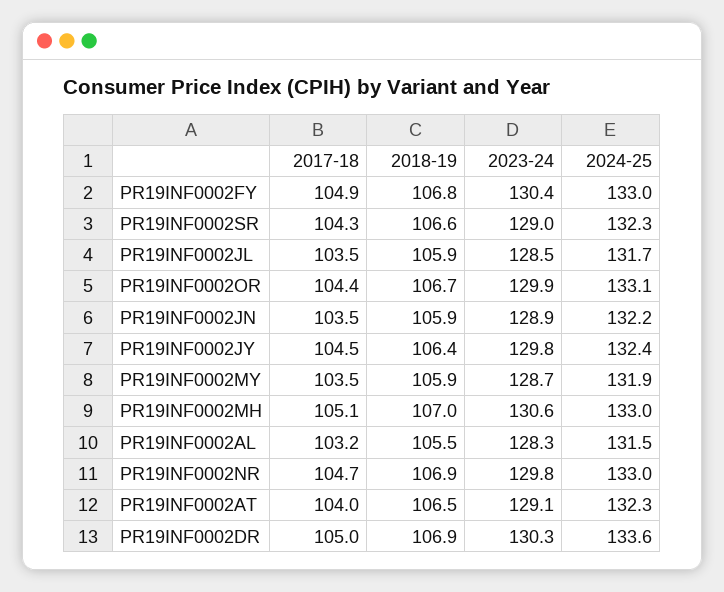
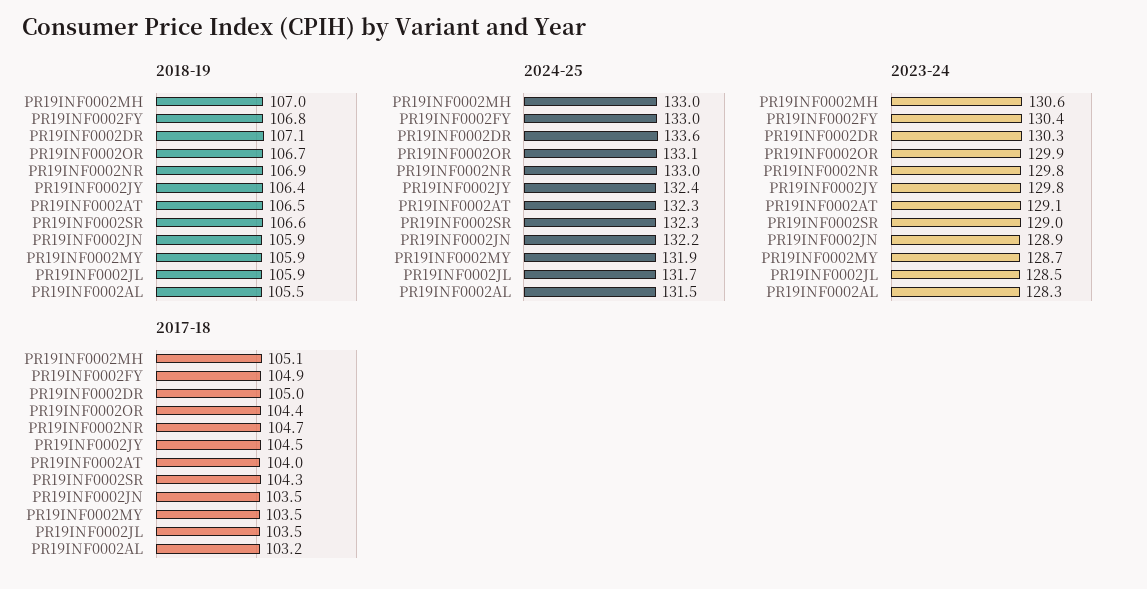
2018-19, PR19INF0002DR: 106.9 -> 107.1

